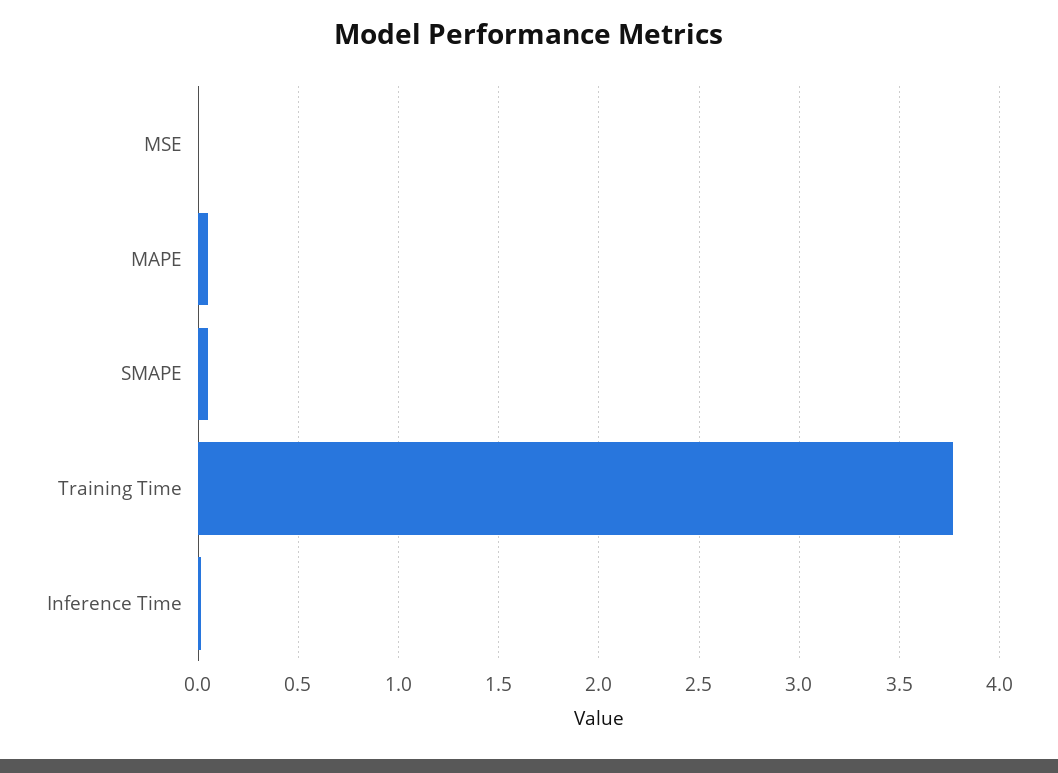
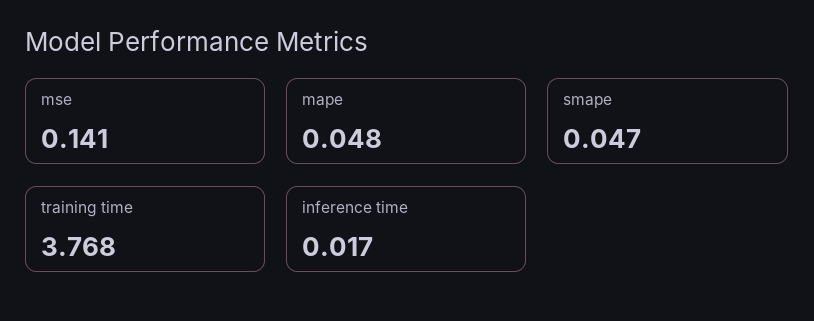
MSE: 0 -> 0.141

